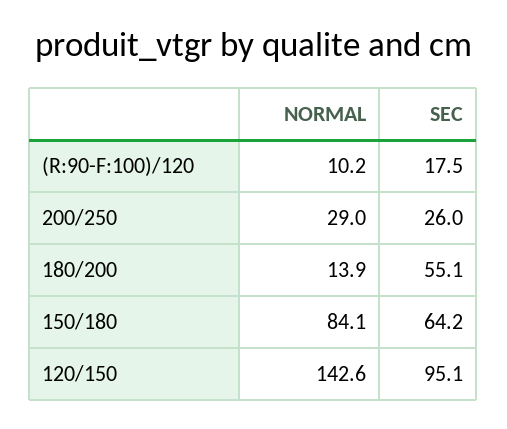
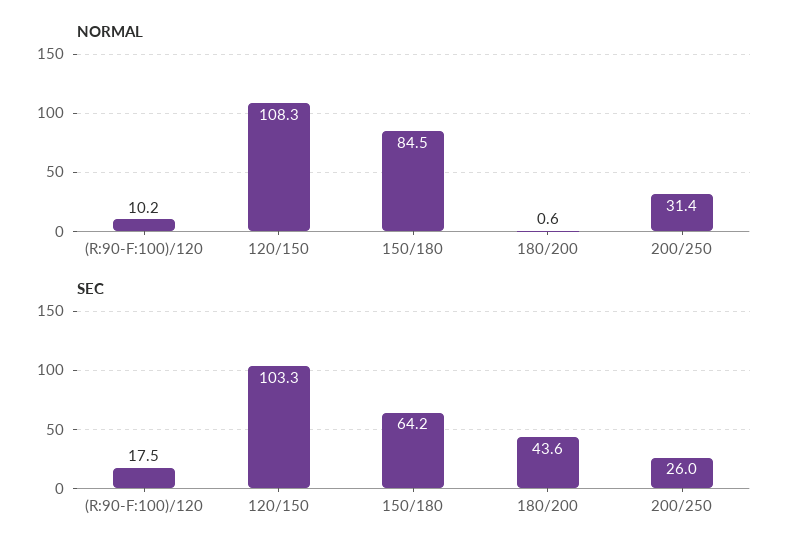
NORMAL, 200/250: 29 -> 31.4
NORMAL, 180/200: 13.9 -> 0.6
SEC, 180/200: 55.1 -> 43.6
NORMAL, 150/180: 84.1 -> 84.5
NORMAL, 120/150: 142.6 -> 108.3
SEC, 120/150: 95.1 -> 103.3

